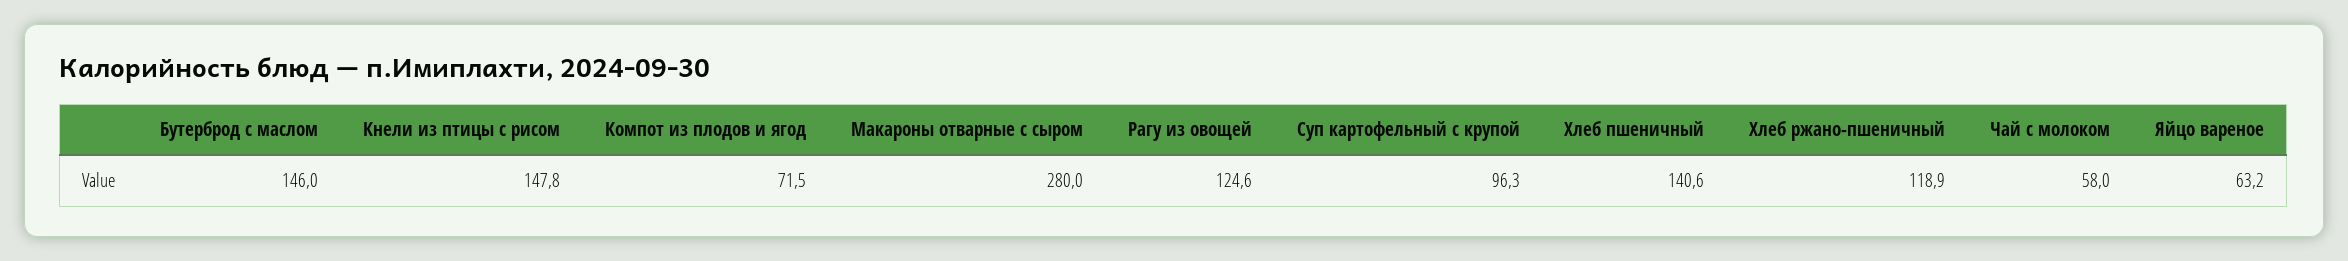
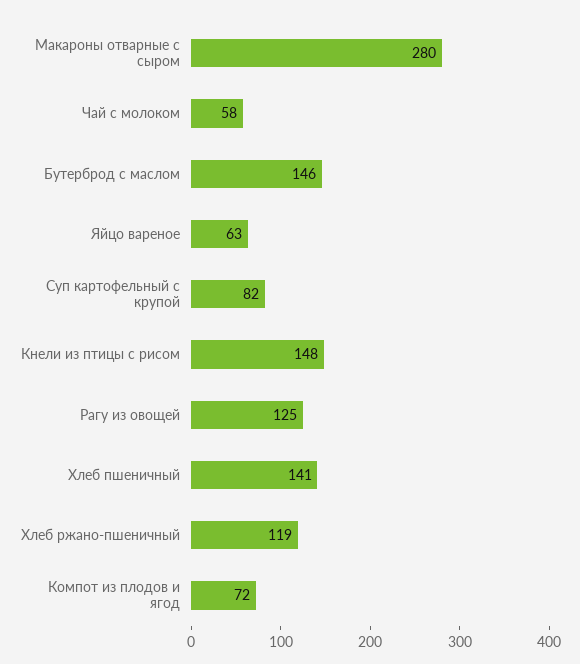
Суп картофельный с крупой: 96.3 -> 82

